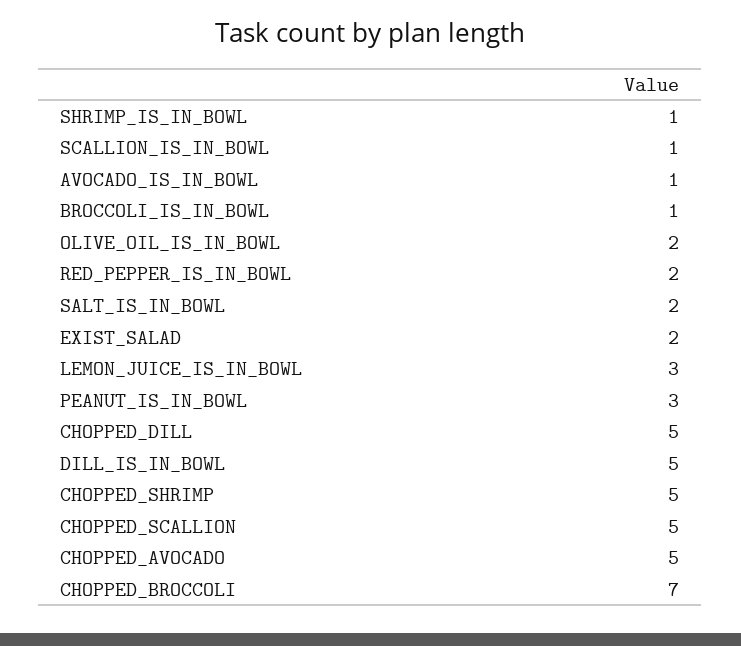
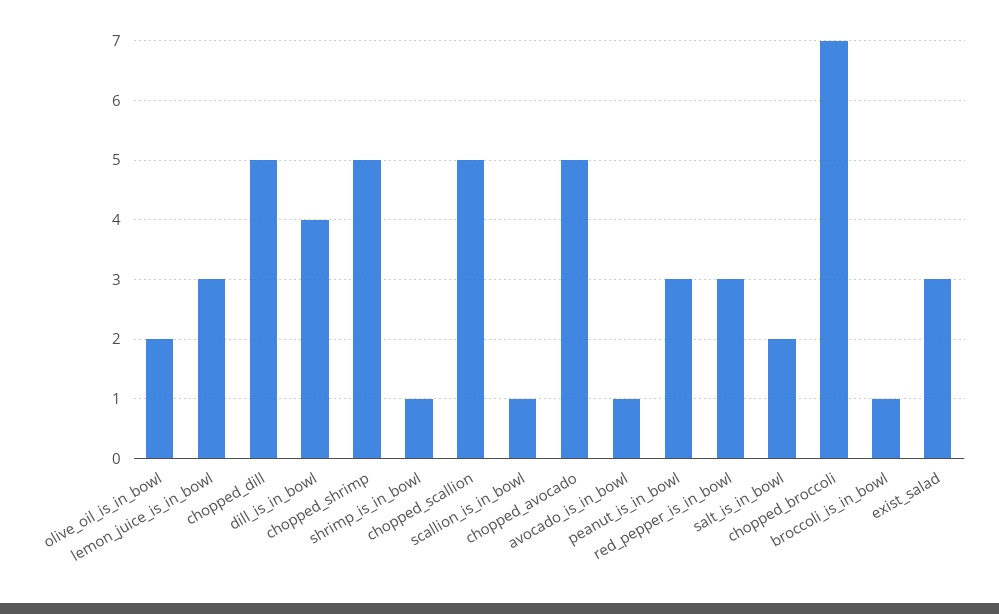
RED_PEPPER_IS_IN_BOWL: 2 -> 3
EXIST_SALAD: 2 -> 3
DILL_IS_IN_BOWL: 5 -> 4

